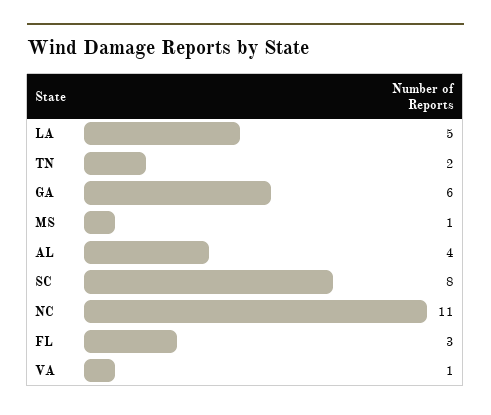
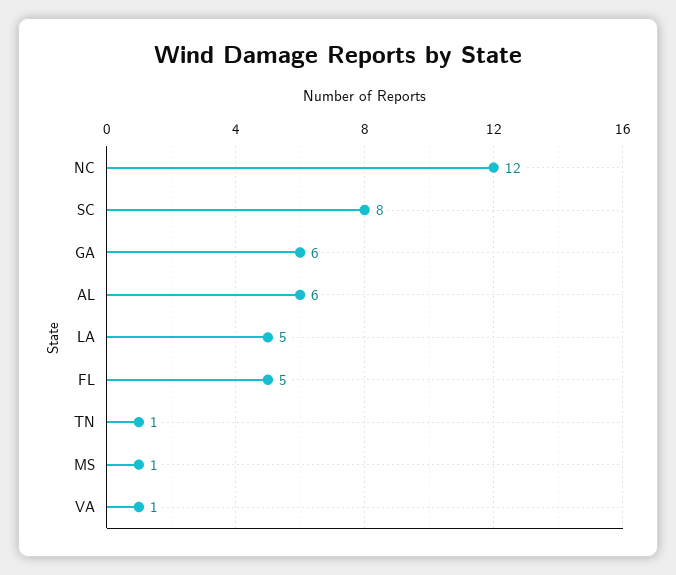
TN: 2 -> 1
AL: 4 -> 6
NC: 11 -> 12
FL: 3 -> 5

